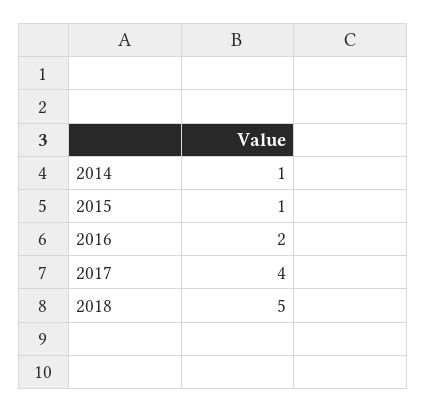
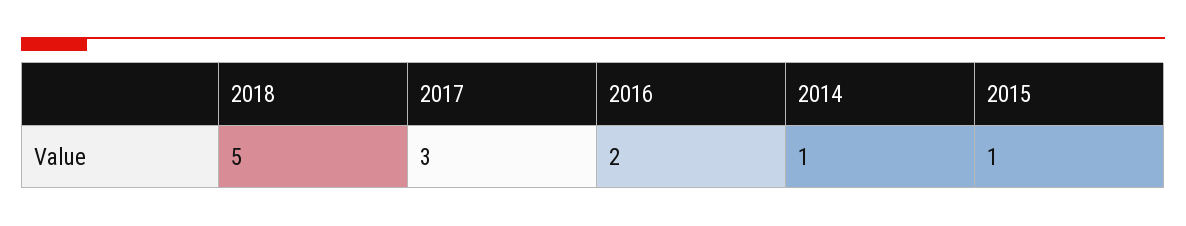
2017: 4 -> 3

